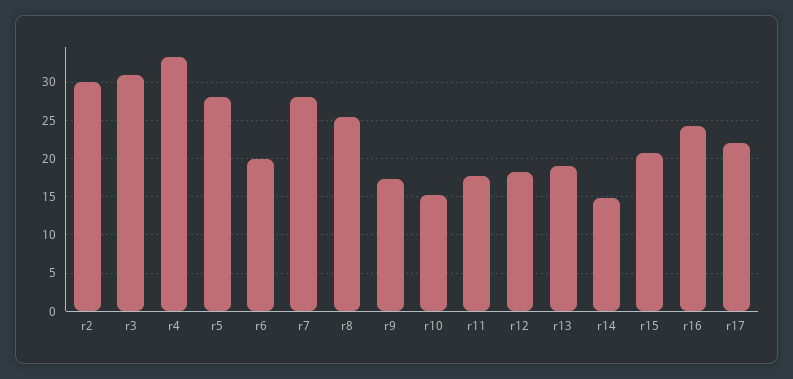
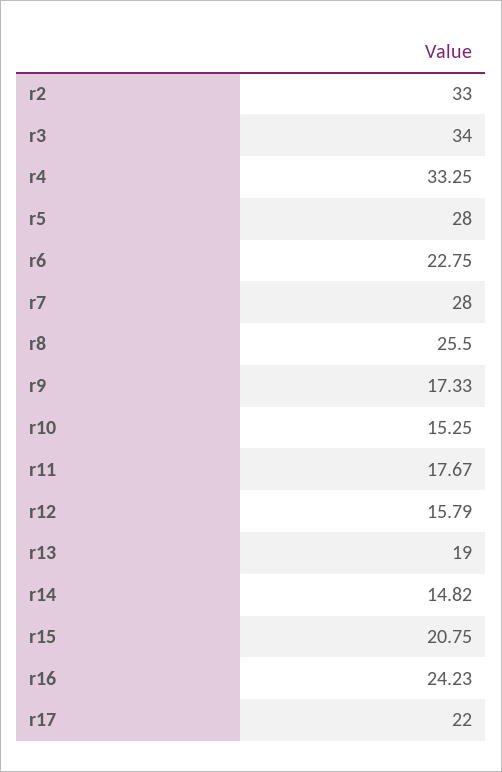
r2: 30 -> 33
r3: 31 -> 34
r6: 20 -> 22.75
r12: 18 -> 15.79

